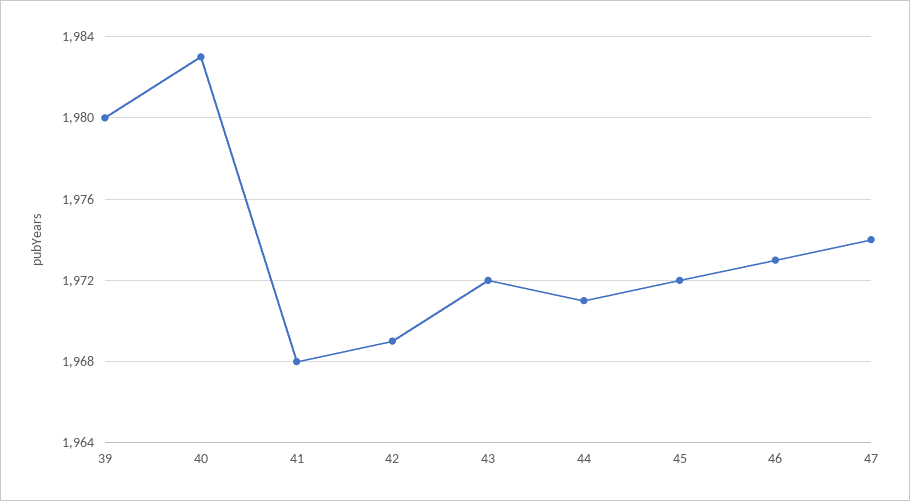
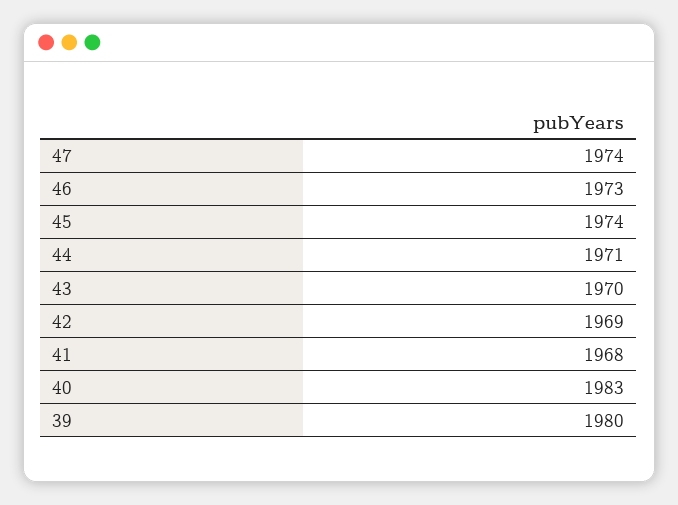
43: 1972 -> 1970
45: 1972 -> 1974

